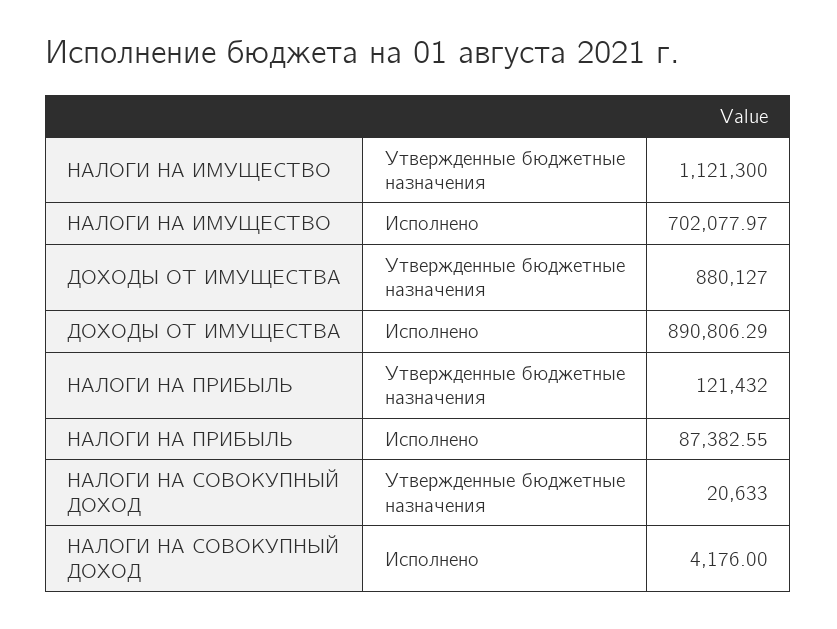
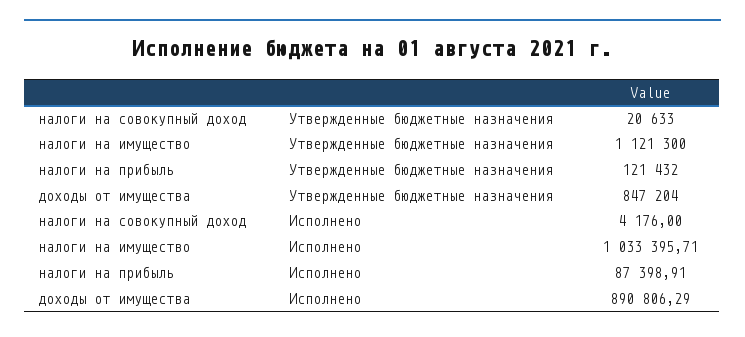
НАЛОГИ НА ИМУЩЕСТВО, Исполнено: 702077.97 -> 1033395.71
ДОХОДЫ ОТ ИМУЩЕСТВА, Утвержденные бюджетные назначения: 880127 -> 847204
НАЛОГИ НА ПРИБЫЛЬ, Исполнено: 87382.55 -> 87398.91

